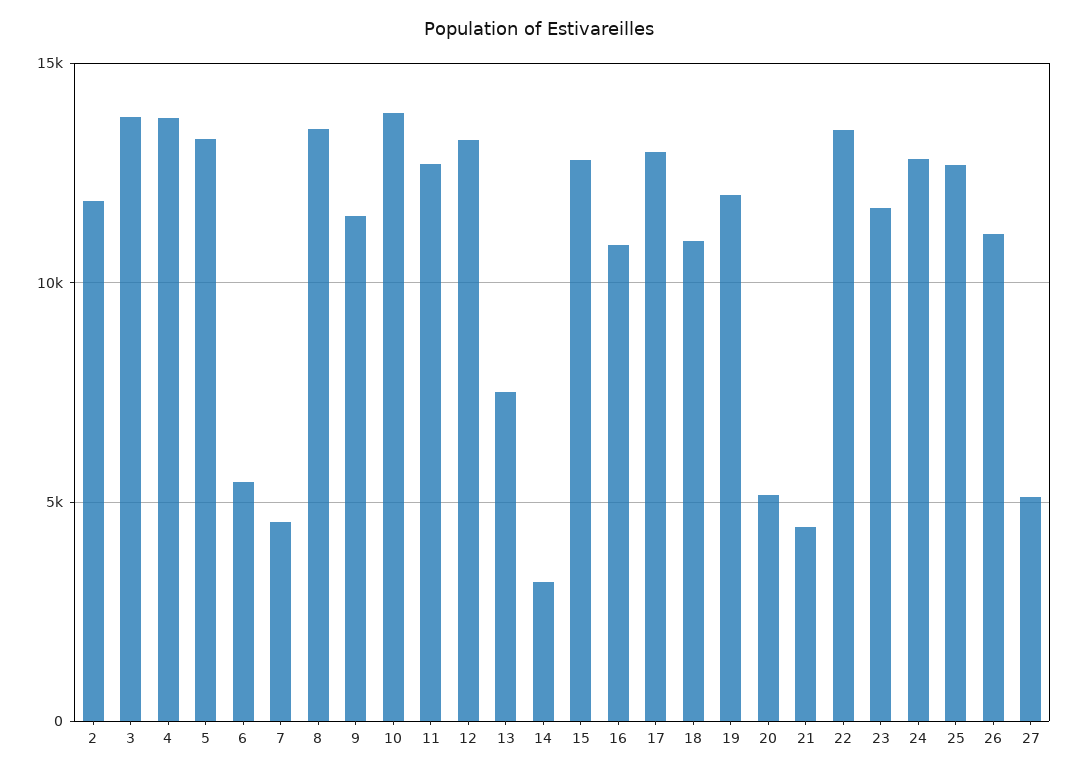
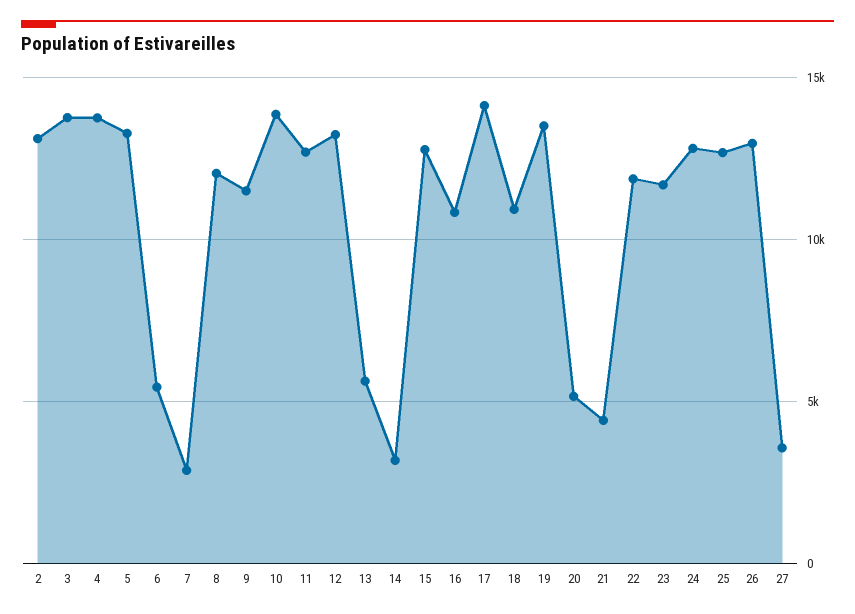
2: 12000 -> 13000
7: 4500 -> 3000
8: 13500 -> 12000
13: 7500 -> 5500
17: 13000 -> 14000
19: 12000 -> 13500
22: 13500 -> 12000
26: 11000 -> 13000
27: 5000 -> 3500

